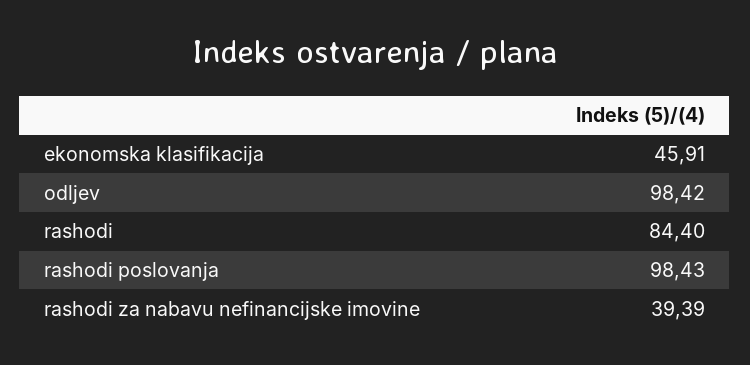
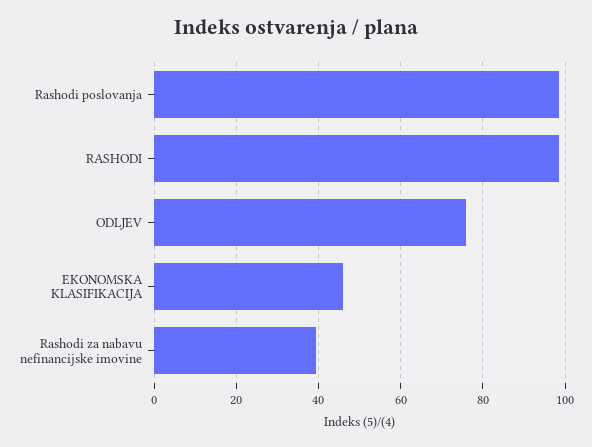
odljev: 98.42 -> 76
rashodi: 84.4 -> 98

